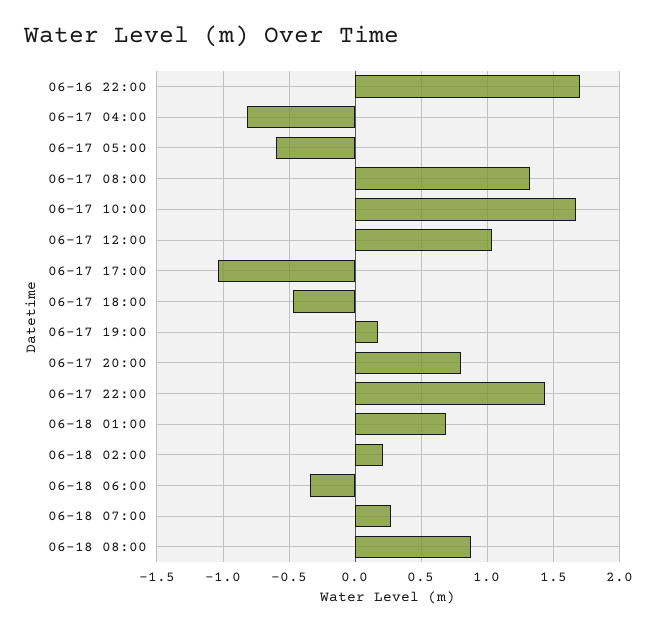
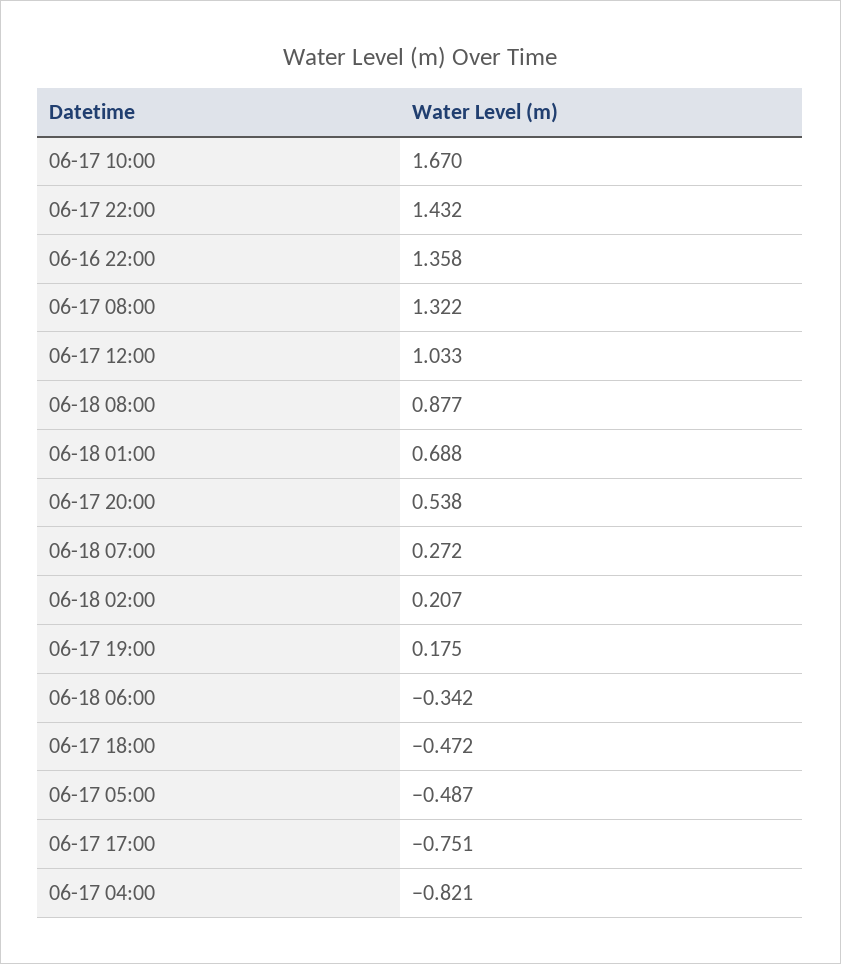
06-16 22:00: 1.7 -> 1.358
06-17 05:00: -0.6 -> -0.487
06-17 17:00: -1.05 -> -0.751
06-17 20:00: 0.8 -> 0.538

